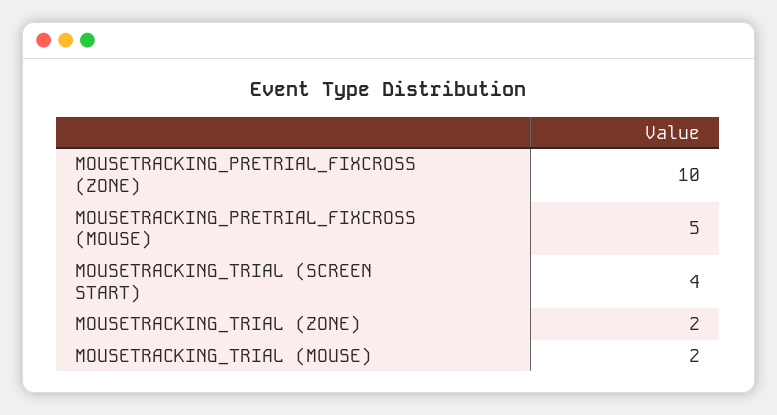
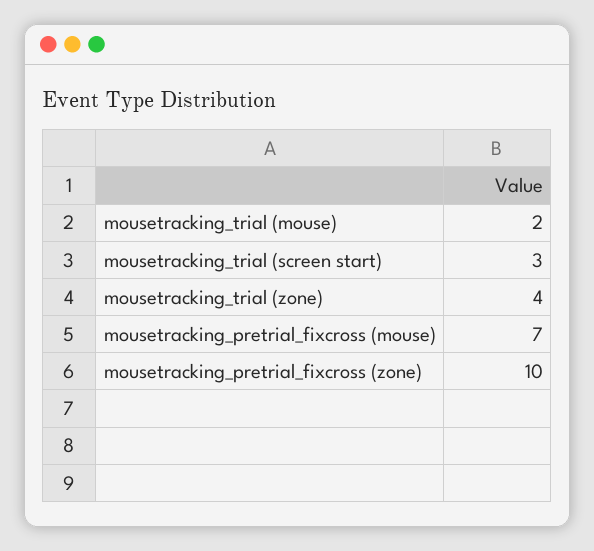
MOUSETRACKING_PRETRIAL_FIXCROSS (MOUSE): 5 -> 7
MOUSETRACKING_TRIAL (SCREEN START): 4 -> 3
MOUSETRACKING_TRIAL (ZONE): 2 -> 4

